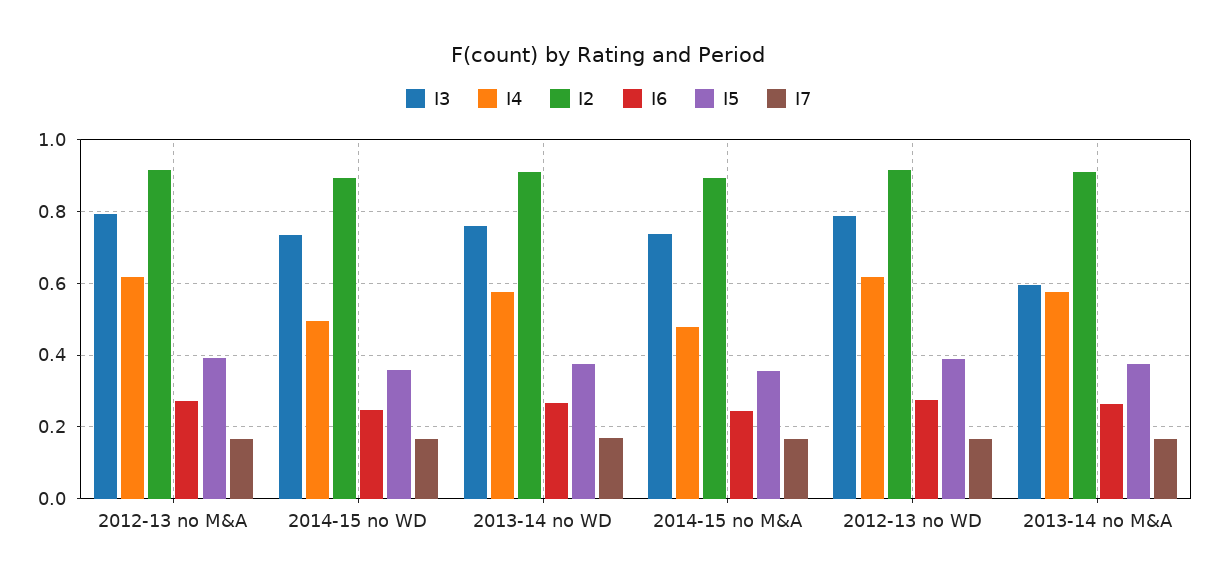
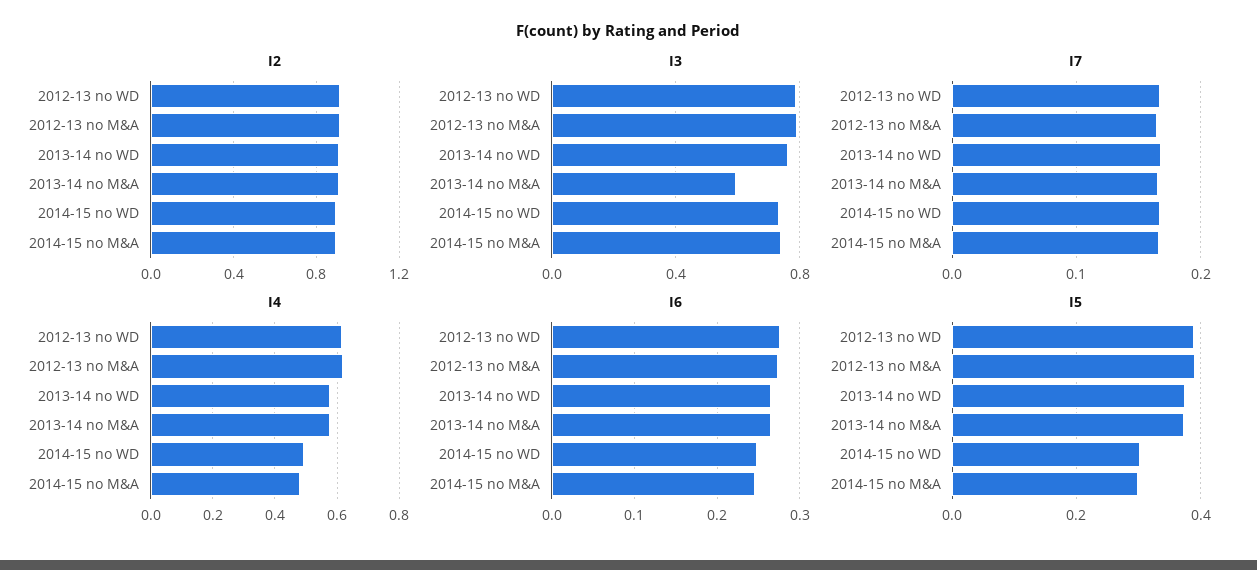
I5, 2014-15 no WD: 0.36 -> 0.3
I5, 2014-15 no M&A: 0.36 -> 0.3

